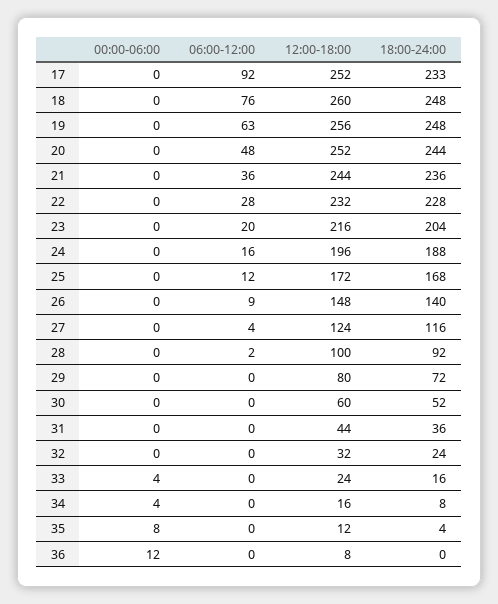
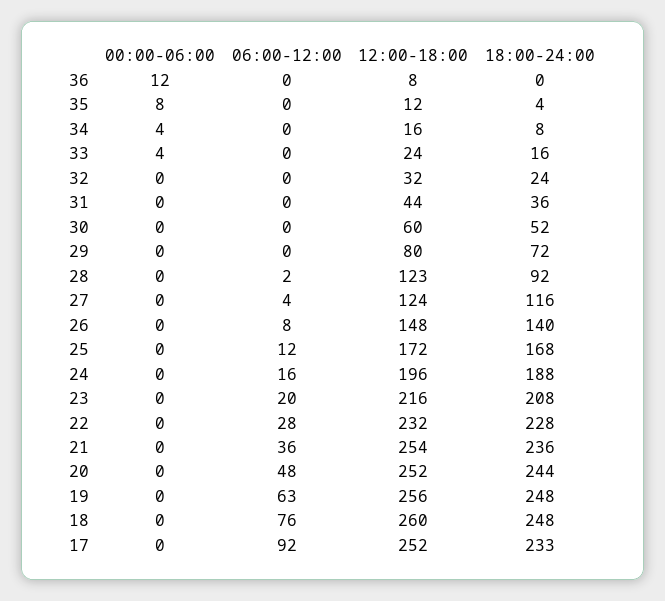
12:00-18:00, 21: 244 -> 254
18:00-24:00, 23: 204 -> 208
06:00-12:00, 26: 9 -> 8
12:00-18:00, 28: 100 -> 123

